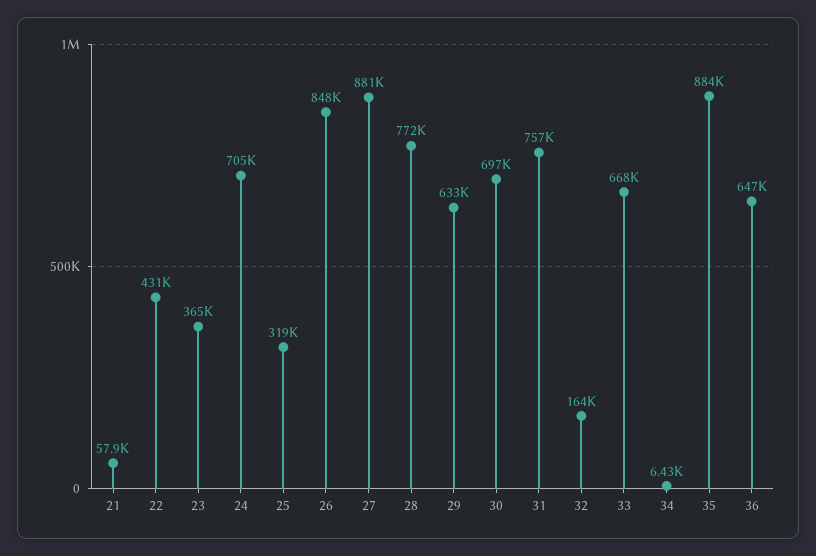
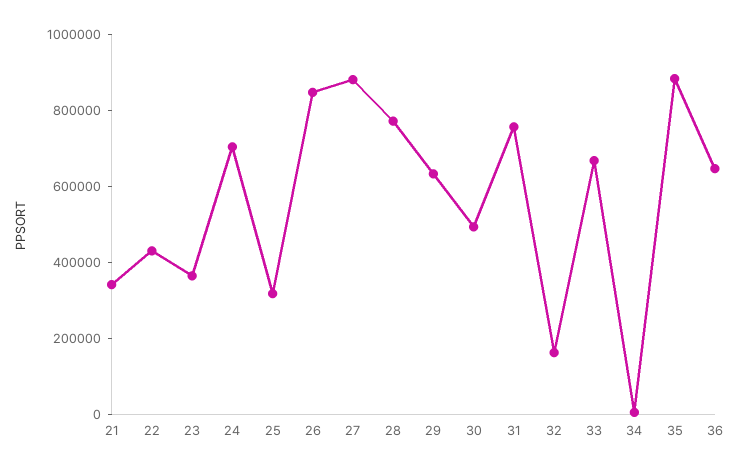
21: 57900 -> 350000
30: 697000 -> 500000

